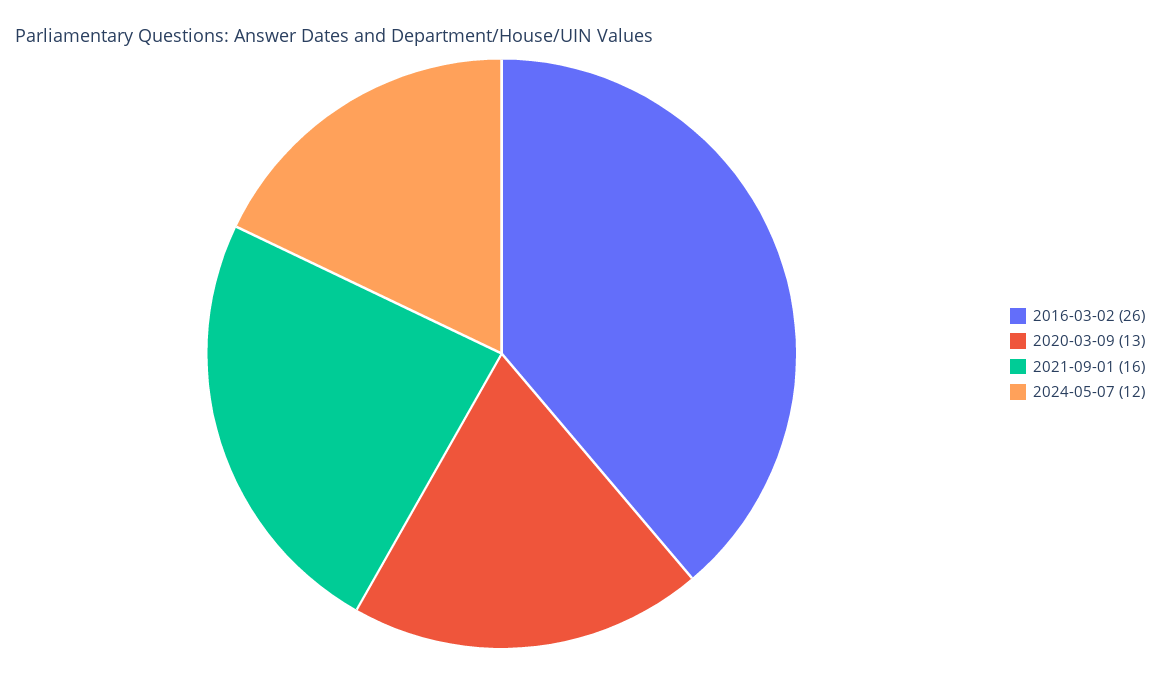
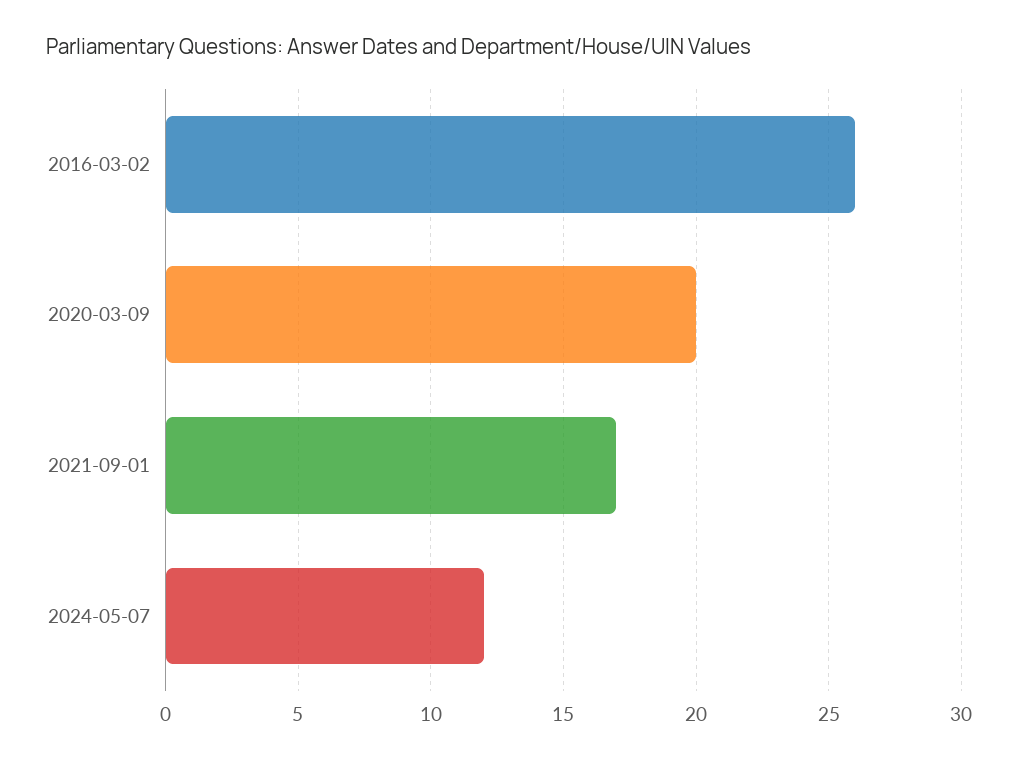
2020-03-09: 13 -> 20
2021-09-01: 16 -> 17

